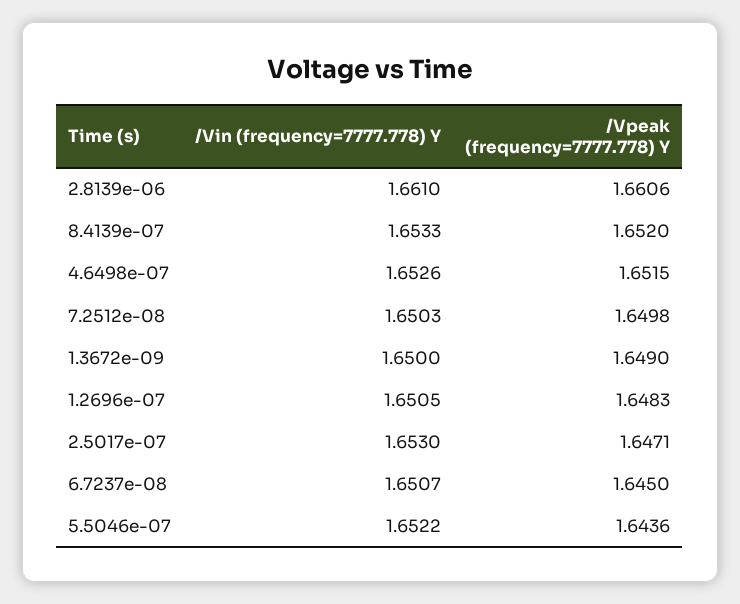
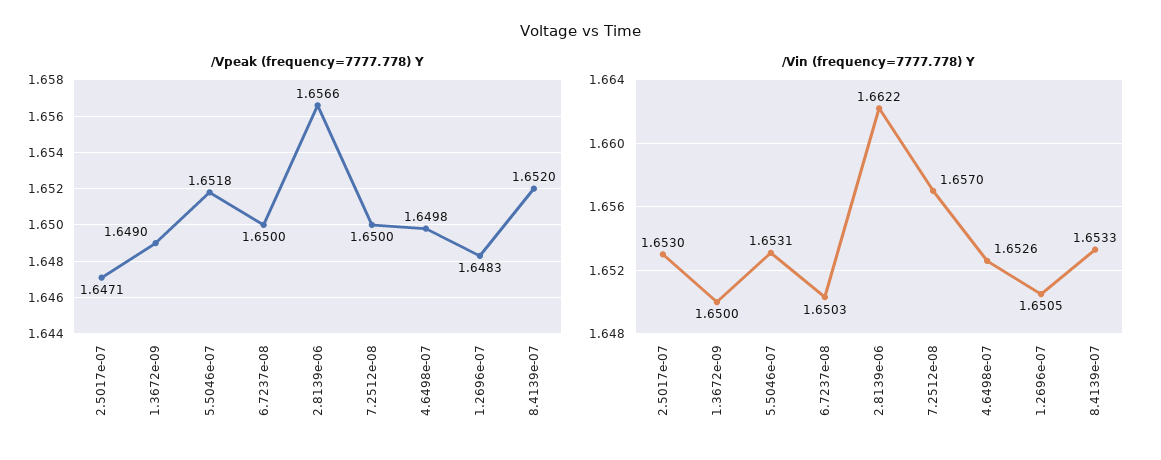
/Vin (frequency=7777.778) Y, 2.8139e-06: 1.661 -> 1.6622
/Vpeak (frequency=7777.778) Y, 2.8139e-06: 1.6606 -> 1.6566
/Vpeak (frequency=7777.778) Y, 4.6498e-07: 1.6515 -> 1.6498
/Vin (frequency=7777.778) Y, 7.2512e-08: 1.6503 -> 1.657
/Vpeak (frequency=7777.778) Y, 7.2512e-08: 1.6498 -> 1.65
/Vin (frequency=7777.778) Y, 6.7237e-08: 1.6507 -> 1.6503
/Vpeak (frequency=7777.778) Y, 6.7237e-08: 1.645 -> 1.65
/Vin (frequency=7777.778) Y, 5.5046e-07: 1.6522 -> 1.6531
/Vpeak (frequency=7777.778) Y, 5.5046e-07: 1.6436 -> 1.6518

